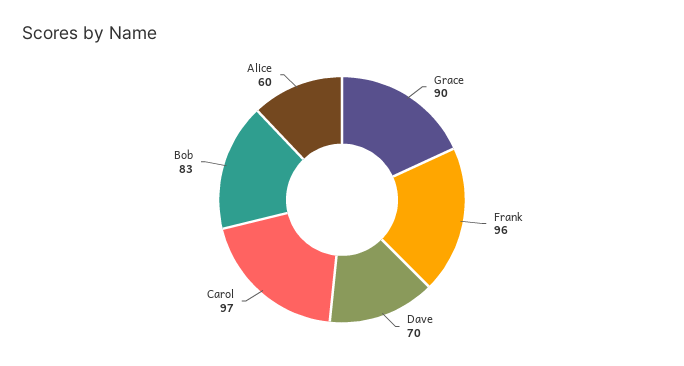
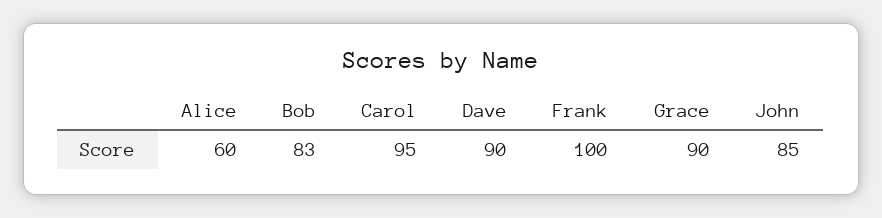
Frank: 96 -> 100
Dave: 70 -> 90
Carol: 97 -> 95
John: none -> 85

